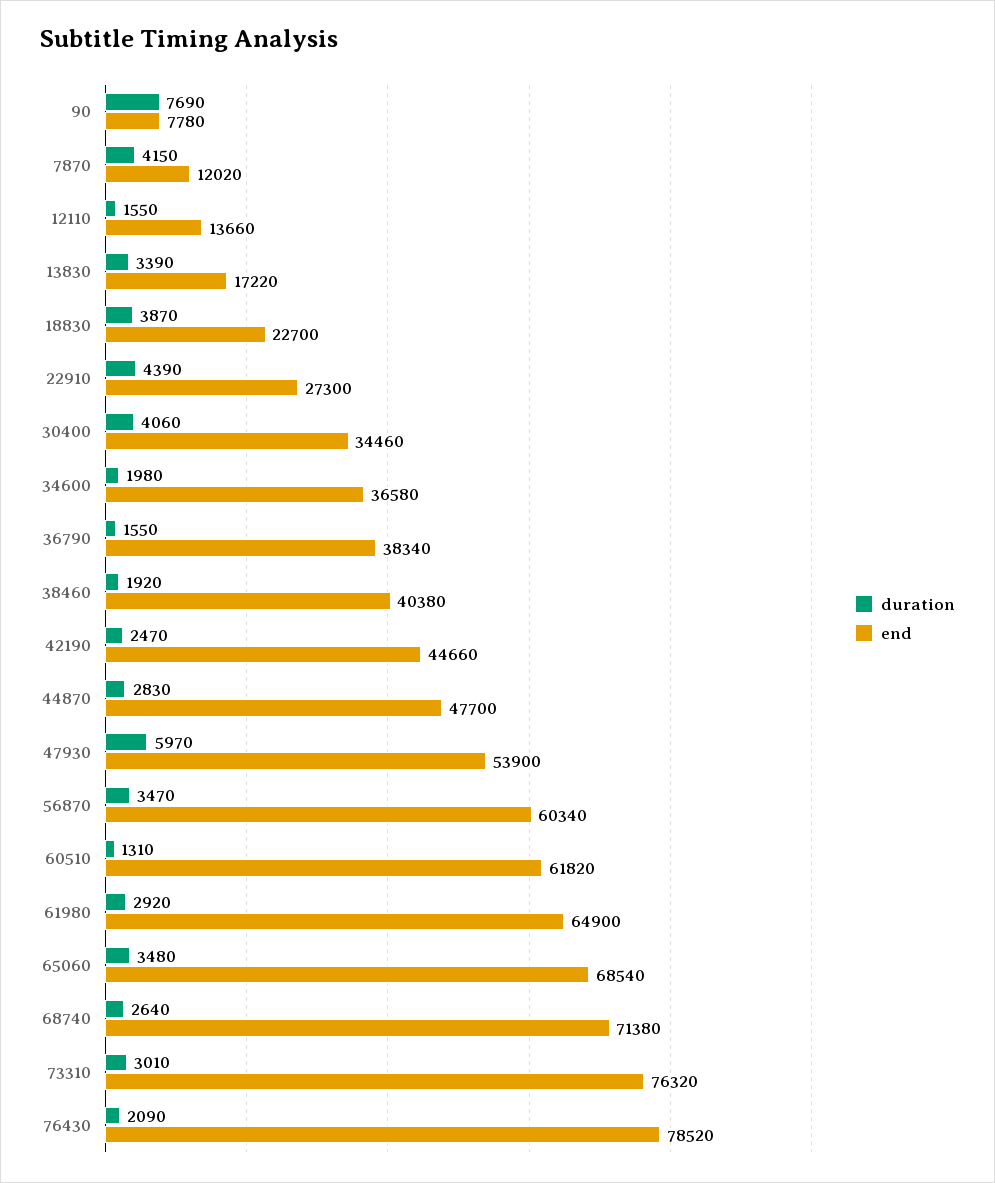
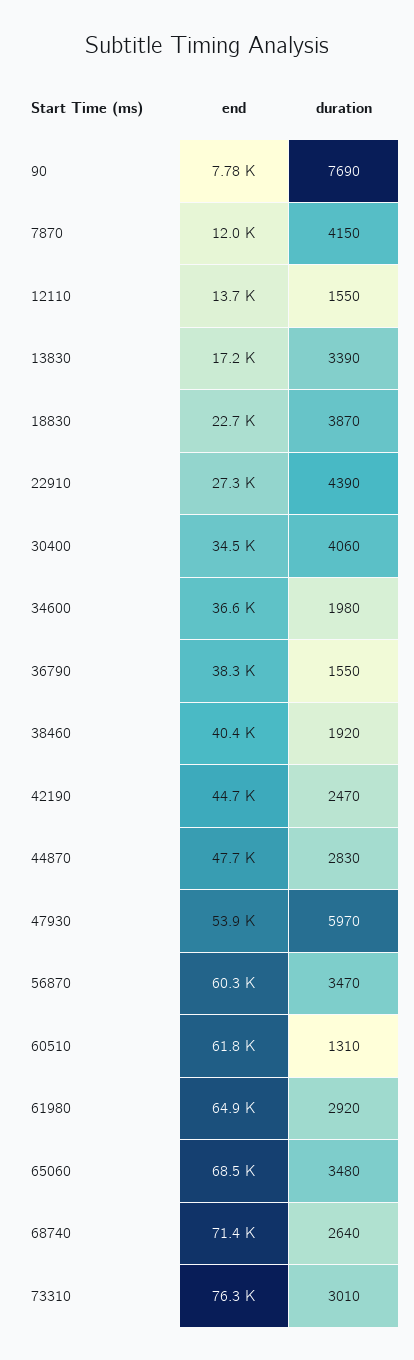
duration, 76430: 2090 -> none
end, 76430: 78520 -> none

